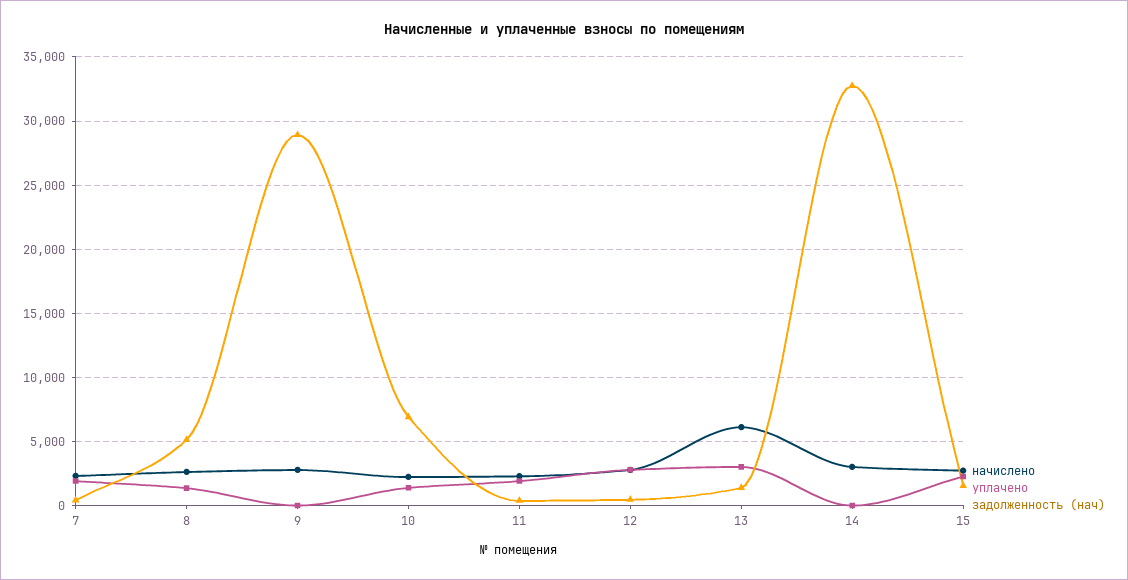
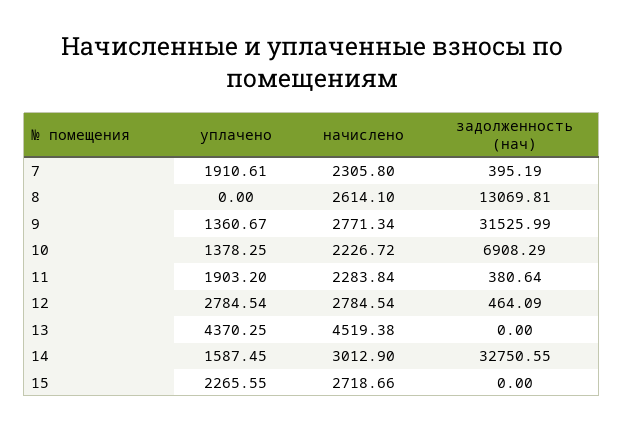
уплачено, 8: 1500 -> 0
задолженность (нач), 8: 5000 -> 13069.81
уплачено, 9: 0 -> 1360.67
задолженность (нач), 9: 29000 -> 31525.99
начислено, 13: 6000 -> 4519.38
уплачено, 13: 3000 -> 4370.25
задолженность (нач), 13: 1500 -> 0
уплачено, 14: 0 -> 1587.45
задолженность (нач), 15: 1500 -> 0

